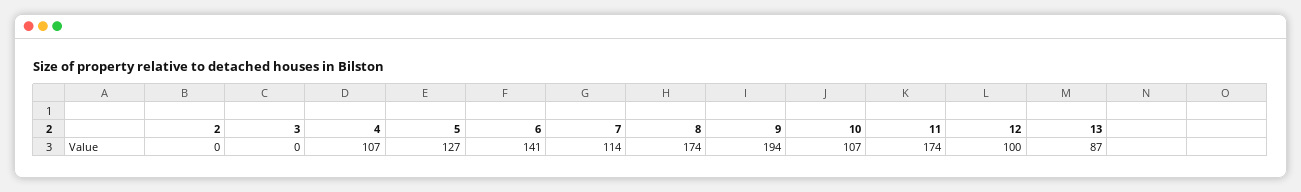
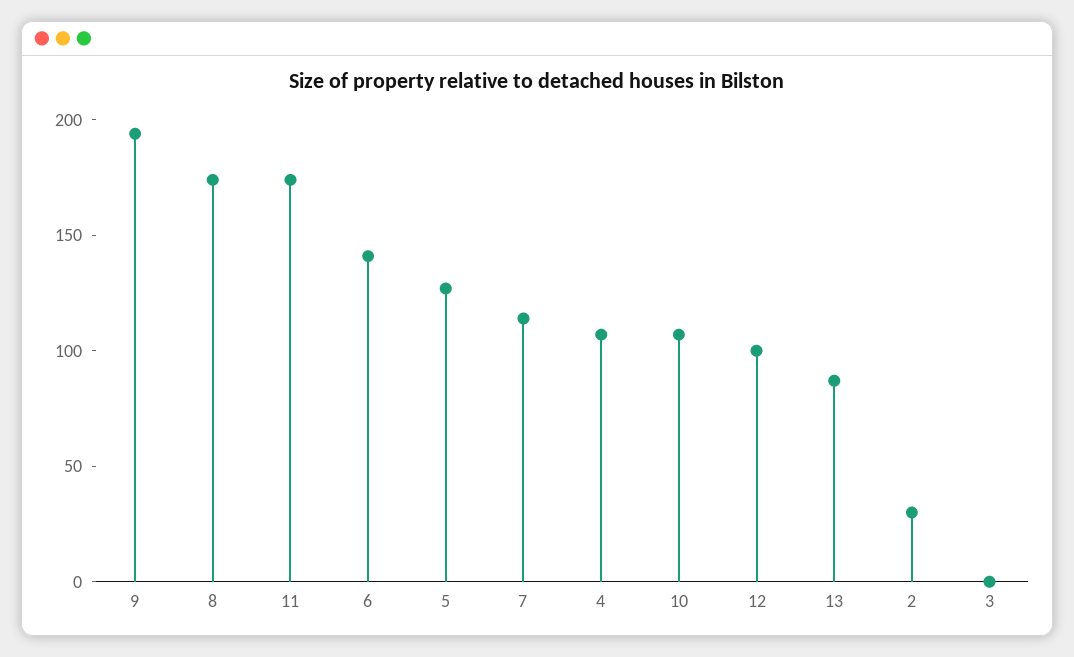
2: 0 -> 30

